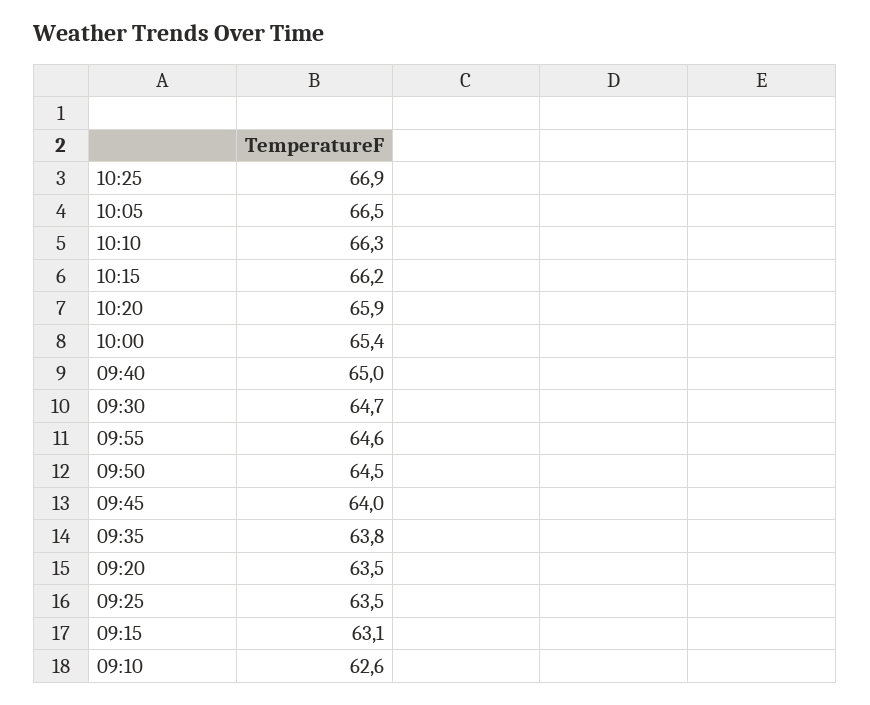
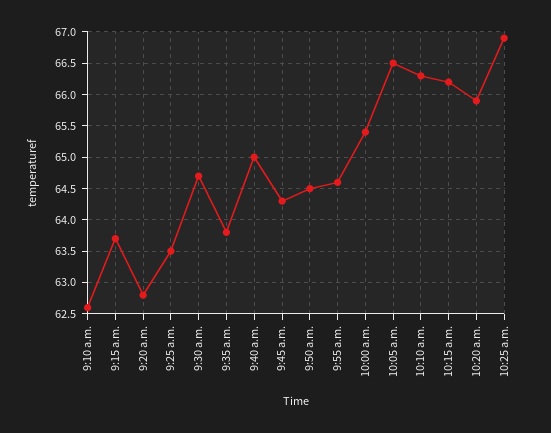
09:45: 64 -> 64.3
09:20: 63.5 -> 62.8
09:15: 63.1 -> 63.7

